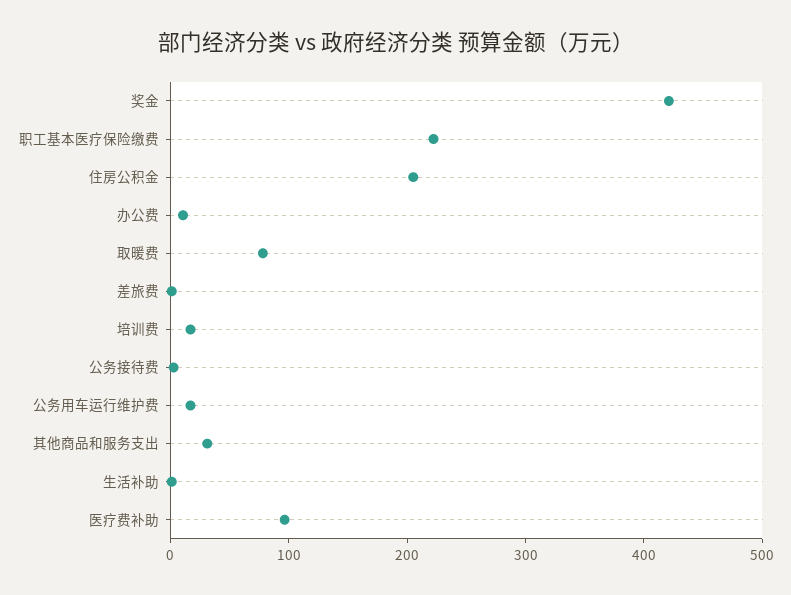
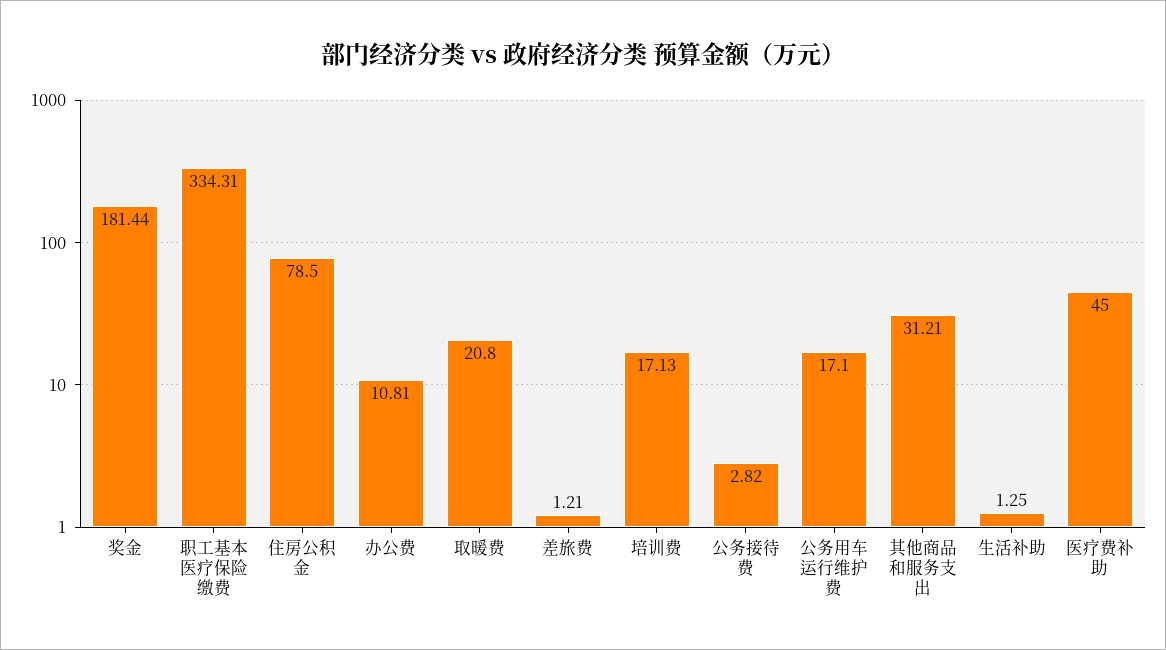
奖金: 420 -> 181.44
职工基本医疗保险缴费: 220 -> 334.31
住房公积金: 200 -> 78.5
取暖费: 80 -> 20.8
医疗费补助: 100 -> 45

